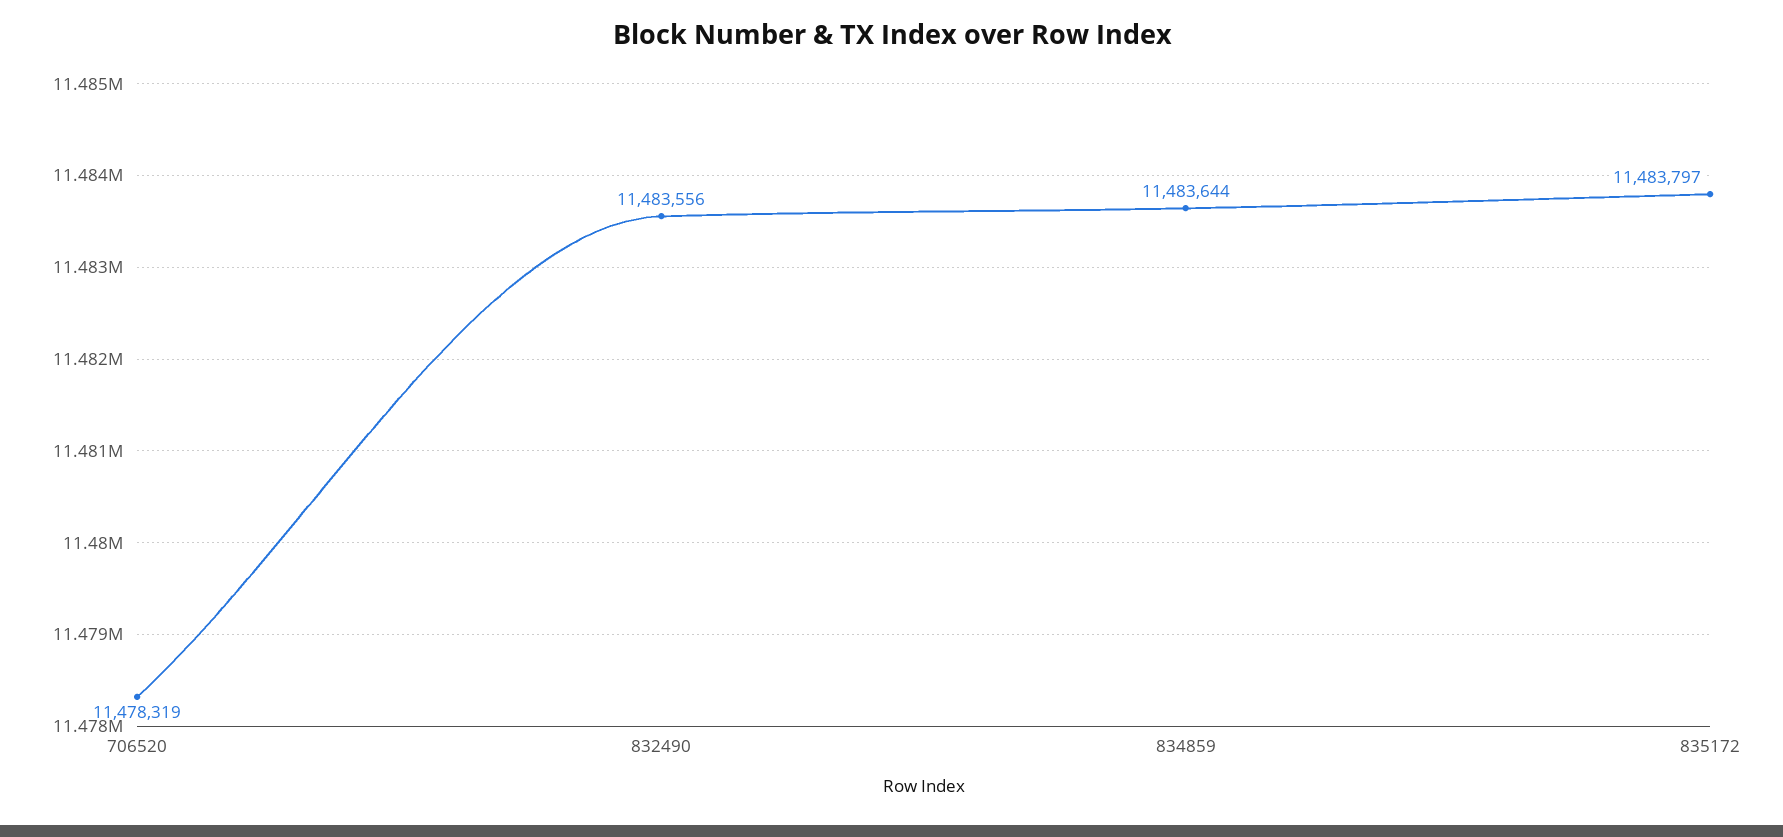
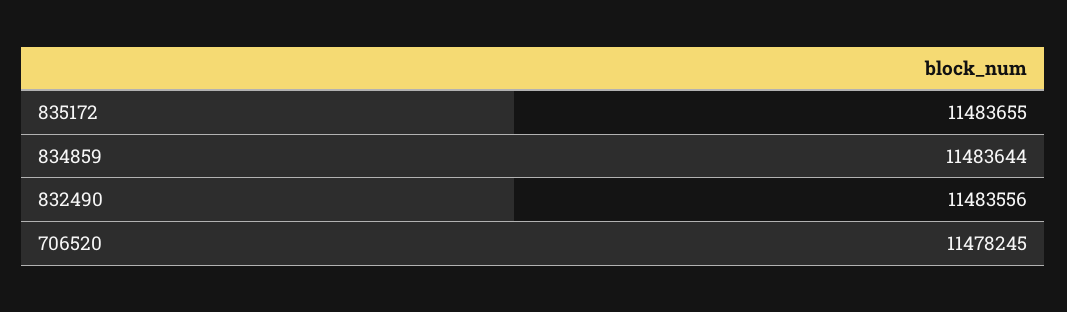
706520: 11478319 -> 11478245
835172: 11483797 -> 11483655

